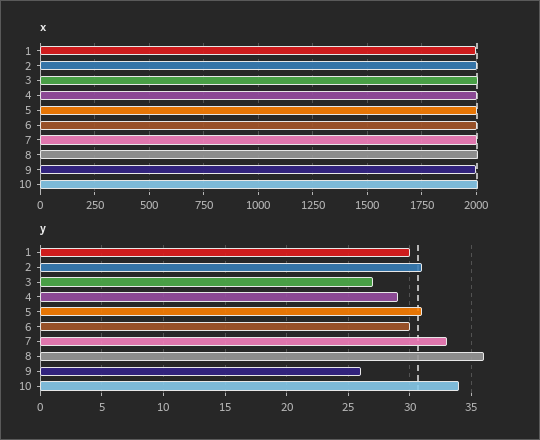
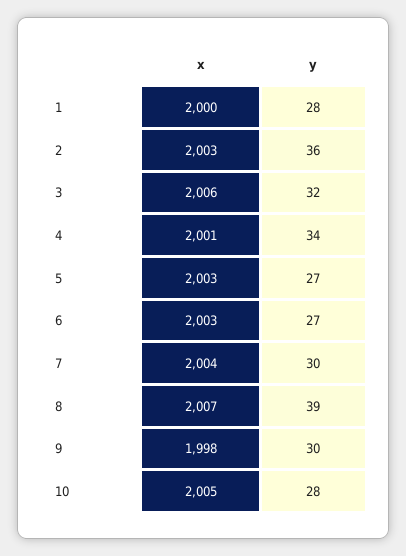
y, 1: 30 -> 28
y, 2: 31 -> 36
y, 3: 27 -> 32
y, 4: 29 -> 34
y, 5: 31 -> 27
y, 6: 30 -> 27
y, 7: 33 -> 30
y, 8: 36 -> 39
y, 9: 26 -> 30
y, 10: 34 -> 28

